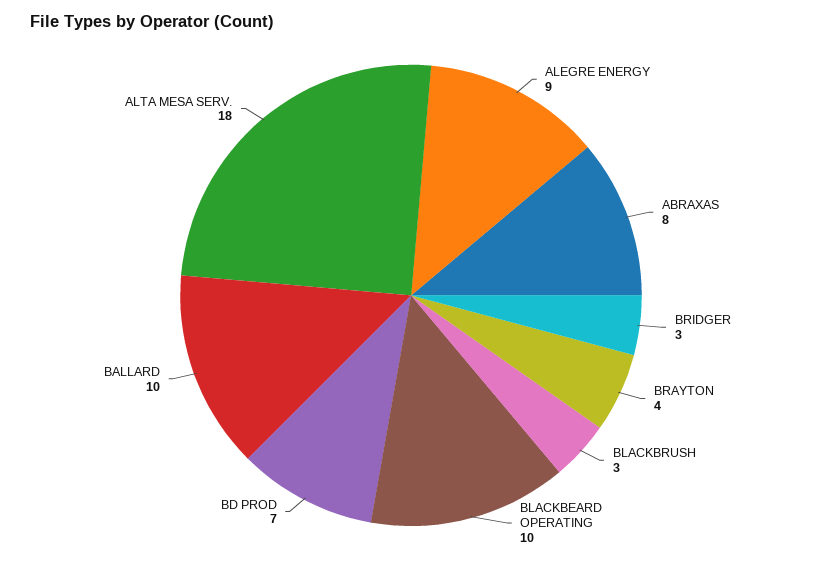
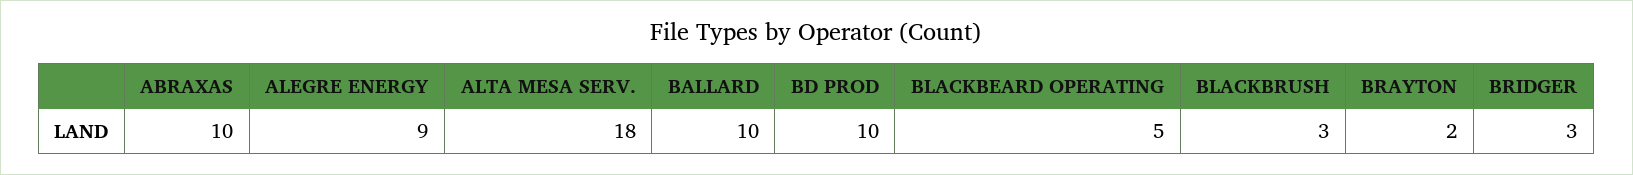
ABRAXAS: 8 -> 10
BRAYTON: 4 -> 2
BLACKBEARD OPERATING: 10 -> 5
BD PROD: 7 -> 10

